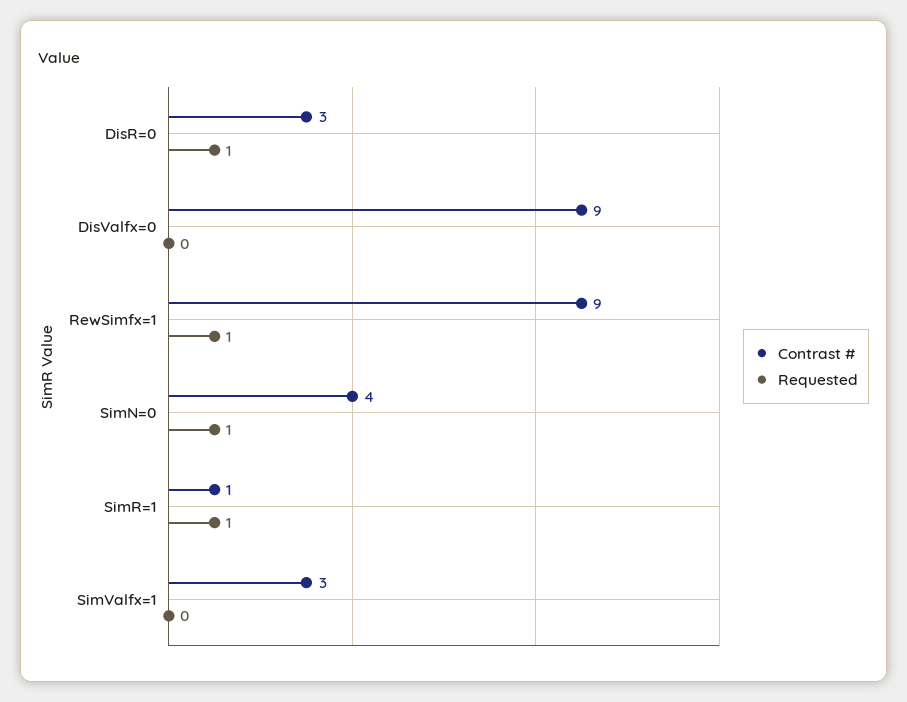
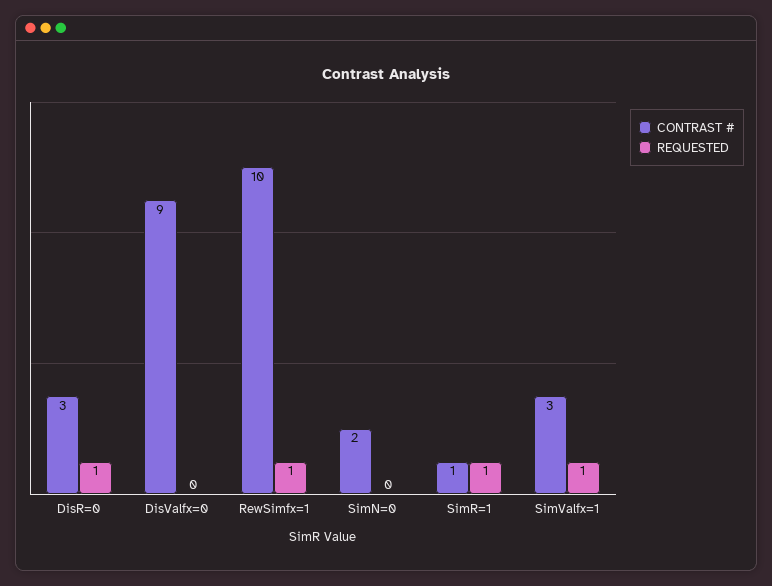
Contrast #, RewSimfx=1: 9 -> 10
Contrast #, SimN=0: 4 -> 2
Requested, SimN=0: 1 -> 0
Requested, SimValfx=1: 0 -> 1

